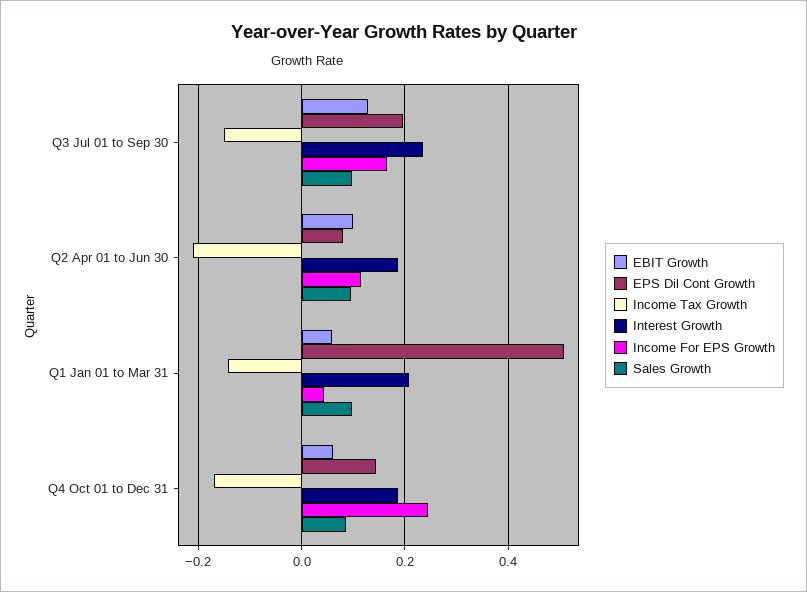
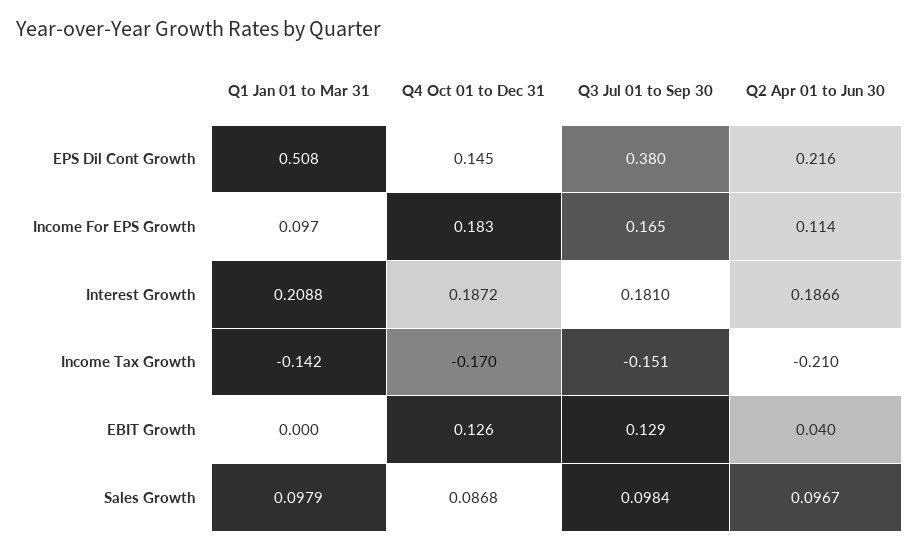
EPS Dil Cont Growth, Q3 Jul 01 to Sep 30: 0.2 -> 0.38
Interest Growth, Q3 Jul 01 to Sep 30: 0.24 -> 0.181
EBIT Growth, Q2 Apr 01 to Jun 30: 0.1 -> 0.04
EPS Dil Cont Growth, Q2 Apr 01 to Jun 30: 0.08 -> 0.216
EBIT Growth, Q1 Jan 01 to Mar 31: 0.06 -> 0
Income For EPS Growth, Q1 Jan 01 to Mar 31: 0.04 -> 0.097
EBIT Growth, Q4 Oct 01 to Dec 31: 0.06 -> 0.126
Income For EPS Growth, Q4 Oct 01 to Dec 31: 0.24 -> 0.183

